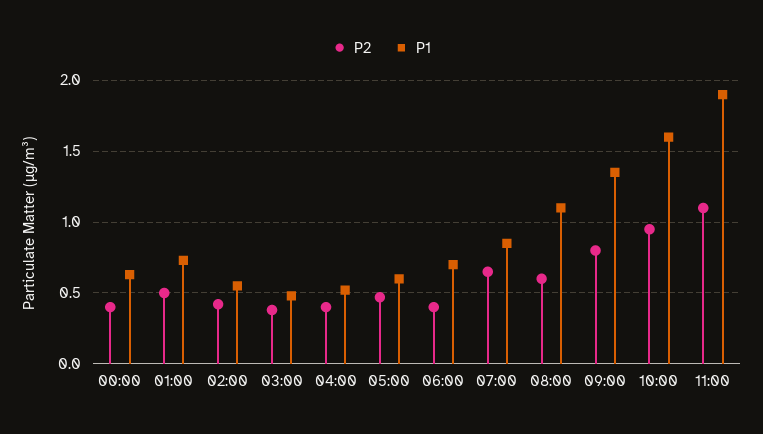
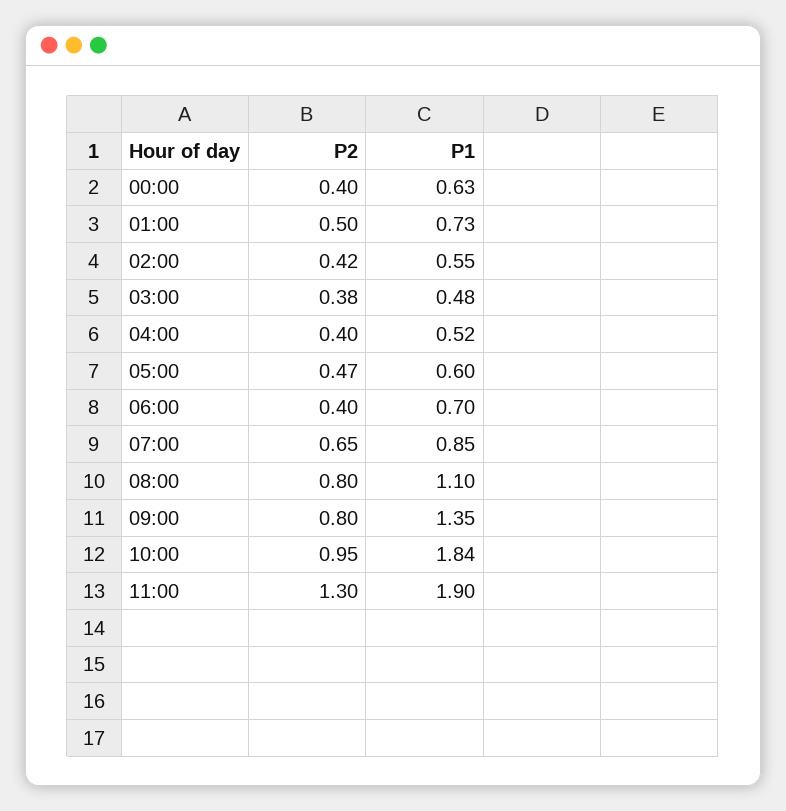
P2, 08:00: 0.6 -> 0.8
P1, 10:00: 1.6 -> 1.84
P2, 11:00: 1.1 -> 1.3

